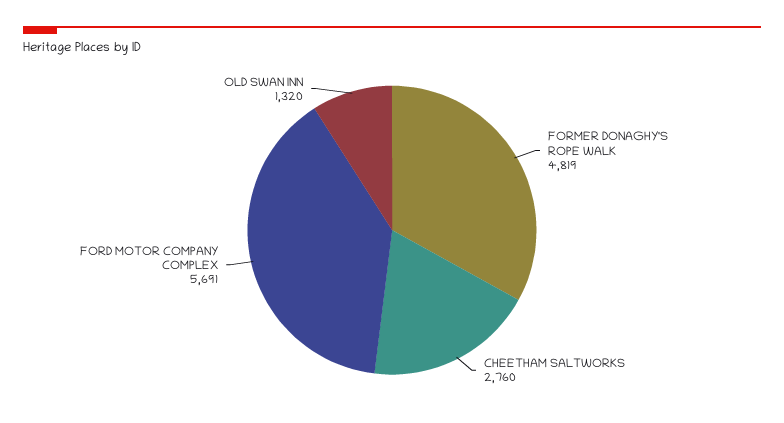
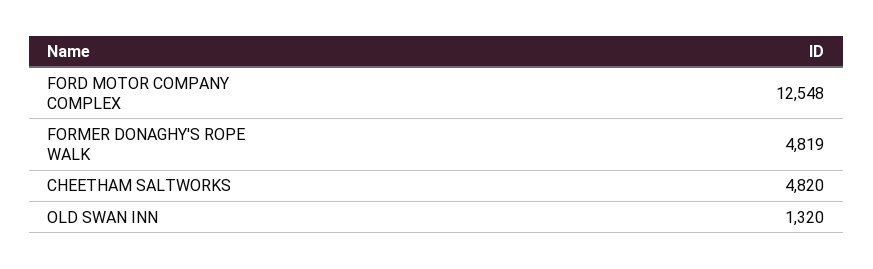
CHEETHAM SALTWORKS: 2760 -> 4820
FORD MOTOR COMPANY COMPLEX: 5691 -> 12548

